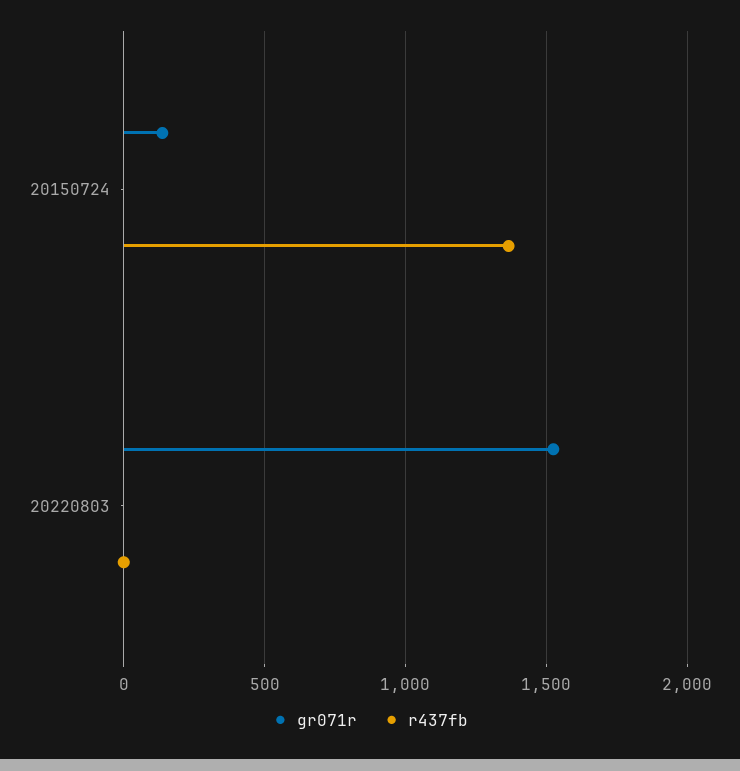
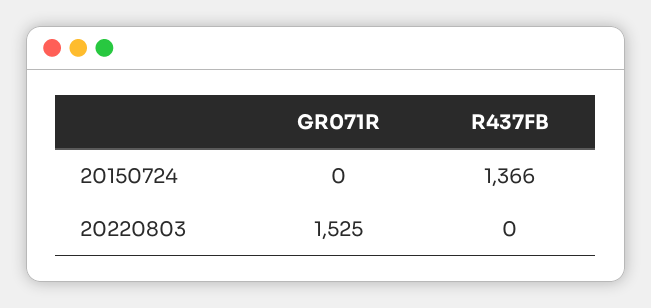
gr071r, 20150724: 150 -> 0

